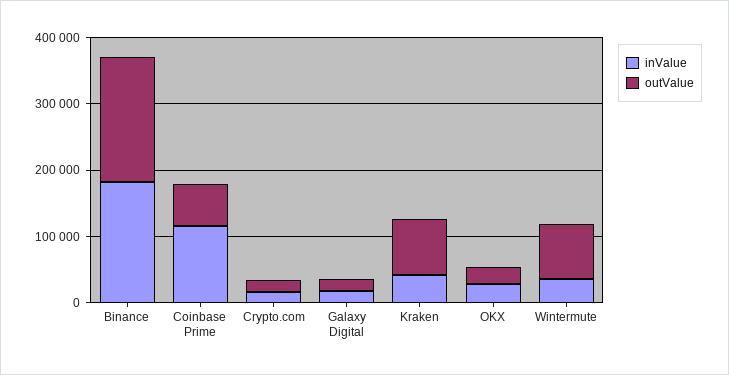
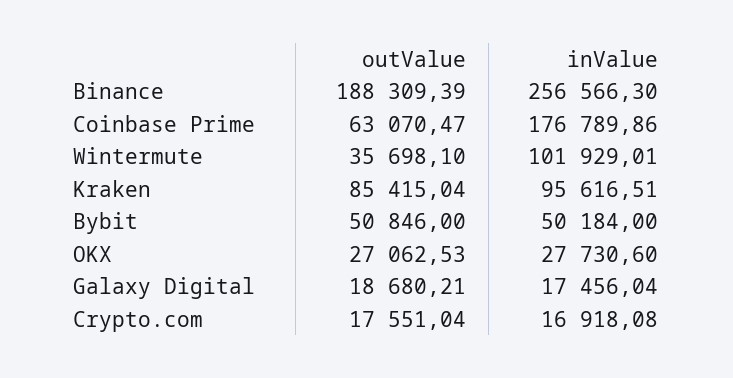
inValue, Binance: 180000 -> 256566.3
inValue, Coinbase Prime: 120000 -> 176789.86
inValue, Kraken: 40000 -> 95616.51
inValue, Wintermute: 40000 -> 101929.01
outValue, Wintermute: 80000 -> 35698.1
outValue, Bybit: none -> 50846
inValue, Bybit: none -> 50184

